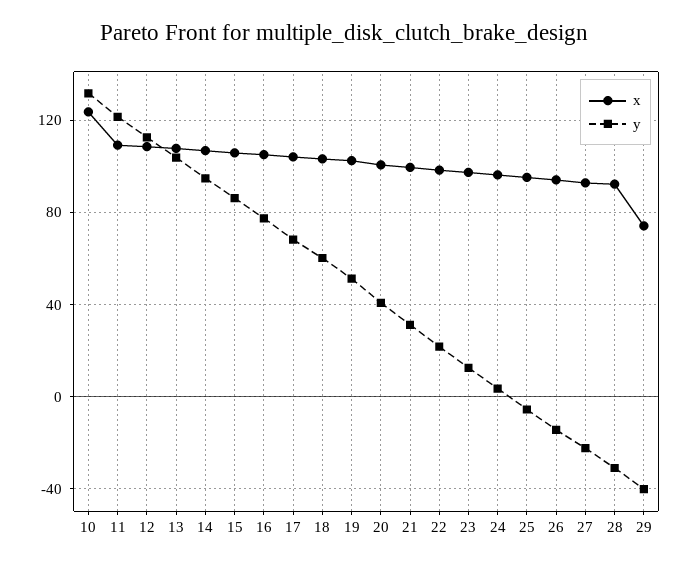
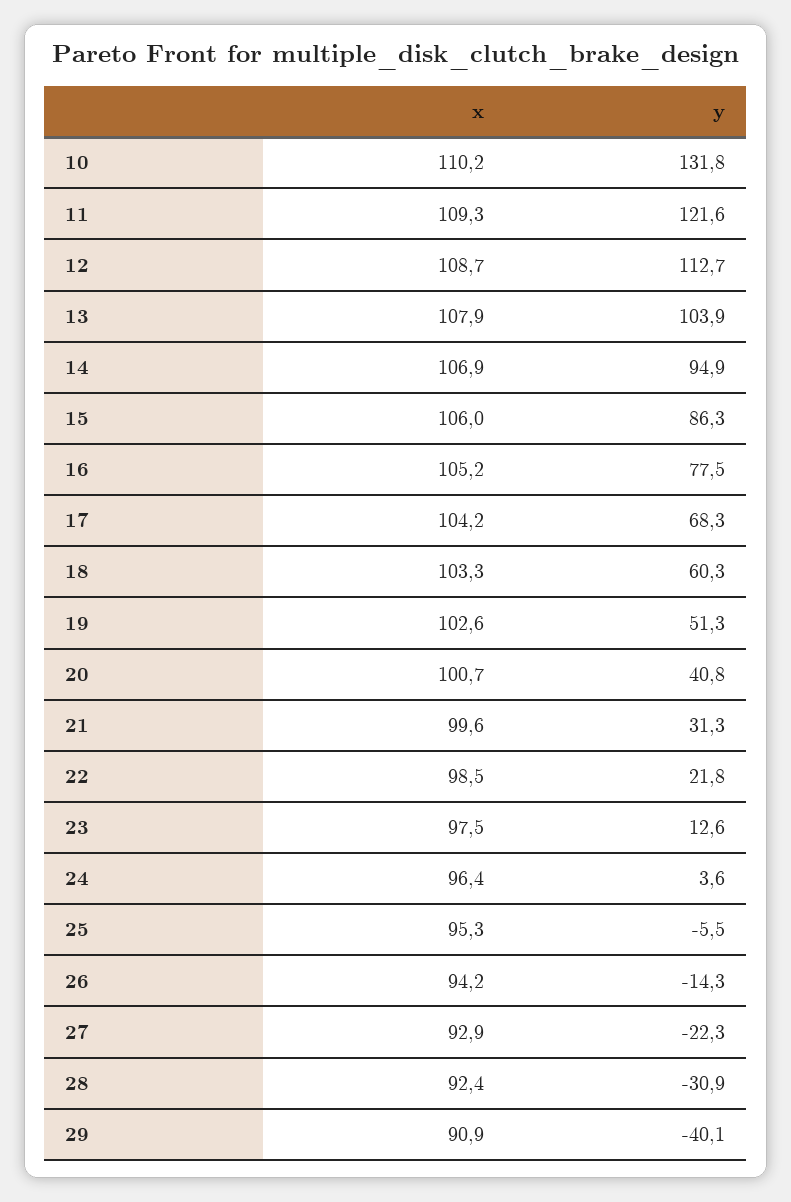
x, 10: 125 -> 110.2
x, 29: 75 -> 90.9

